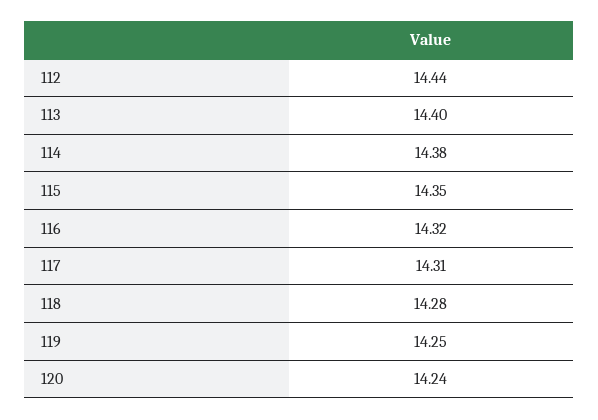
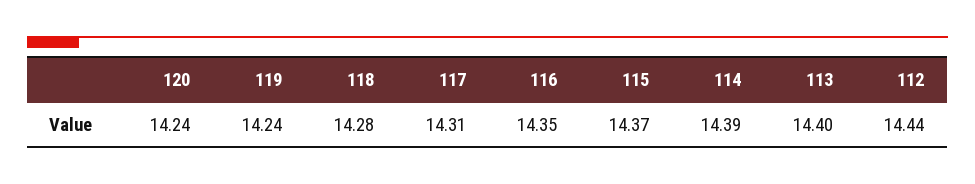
114: 14.38 -> 14.39
115: 14.35 -> 14.37
116: 14.32 -> 14.35
119: 14.25 -> 14.24

